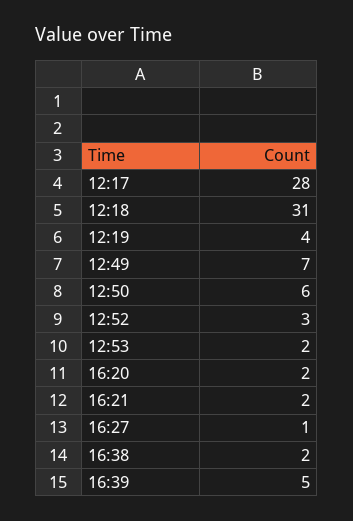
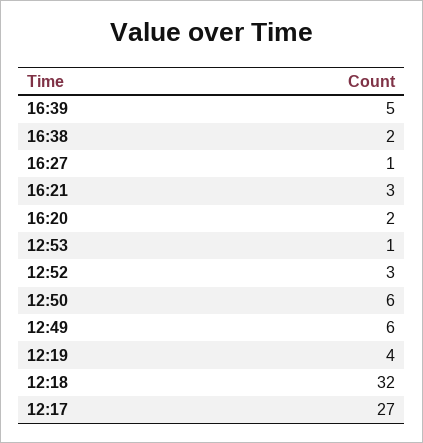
12:17: 28 -> 27
12:18: 31 -> 32
12:49: 7 -> 6
12:53: 2 -> 1
16:21: 2 -> 3

